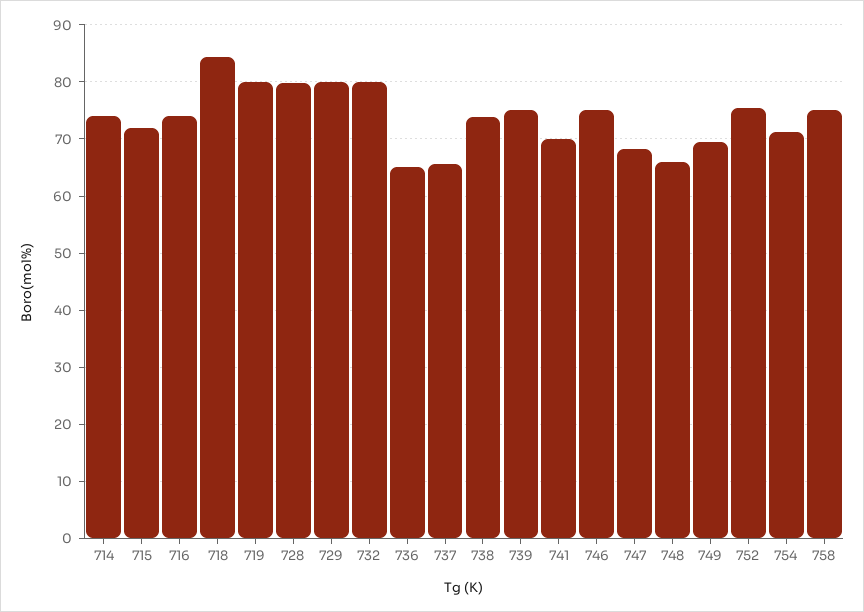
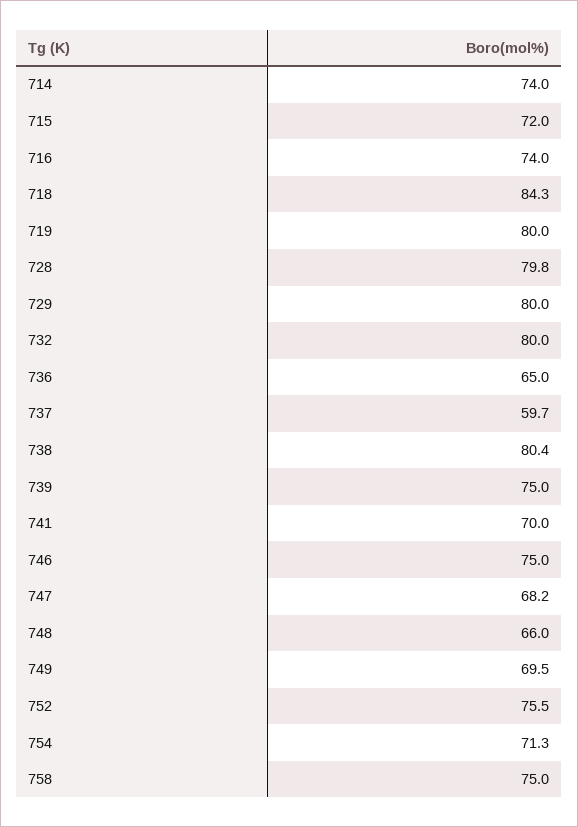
737: 66 -> 59.7
738: 74 -> 80.4

